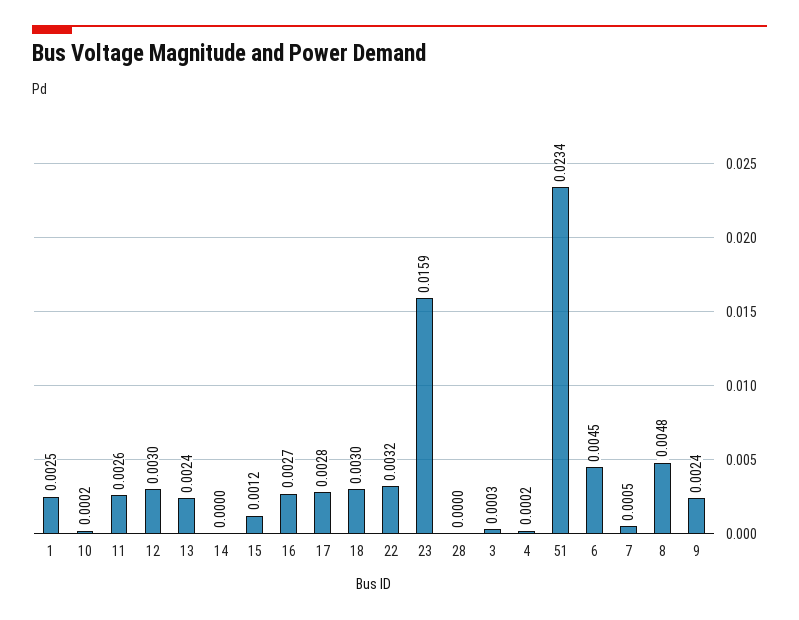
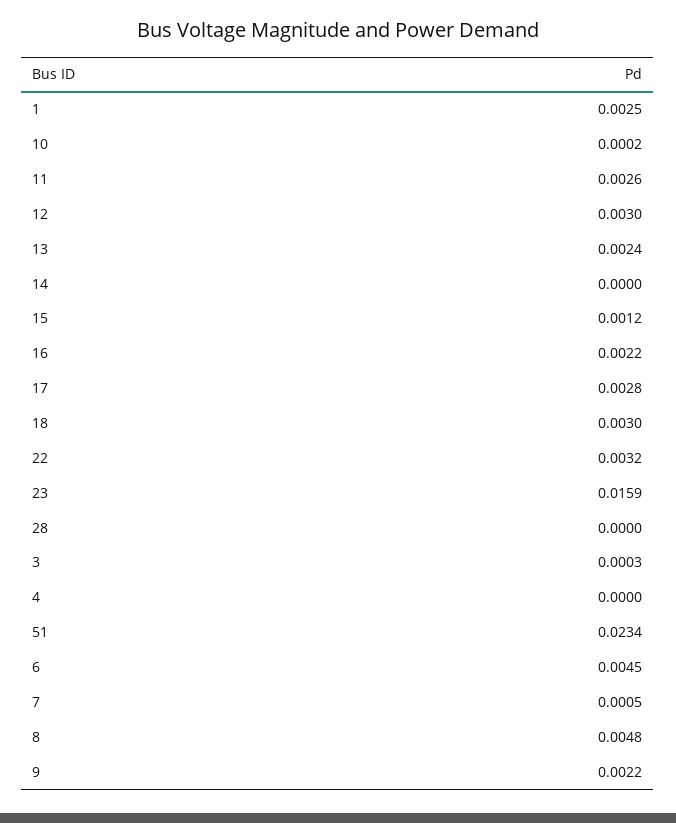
16: 0.0027 -> 0.0022
4: 0.0002 -> 0
9: 0.0024 -> 0.0022

